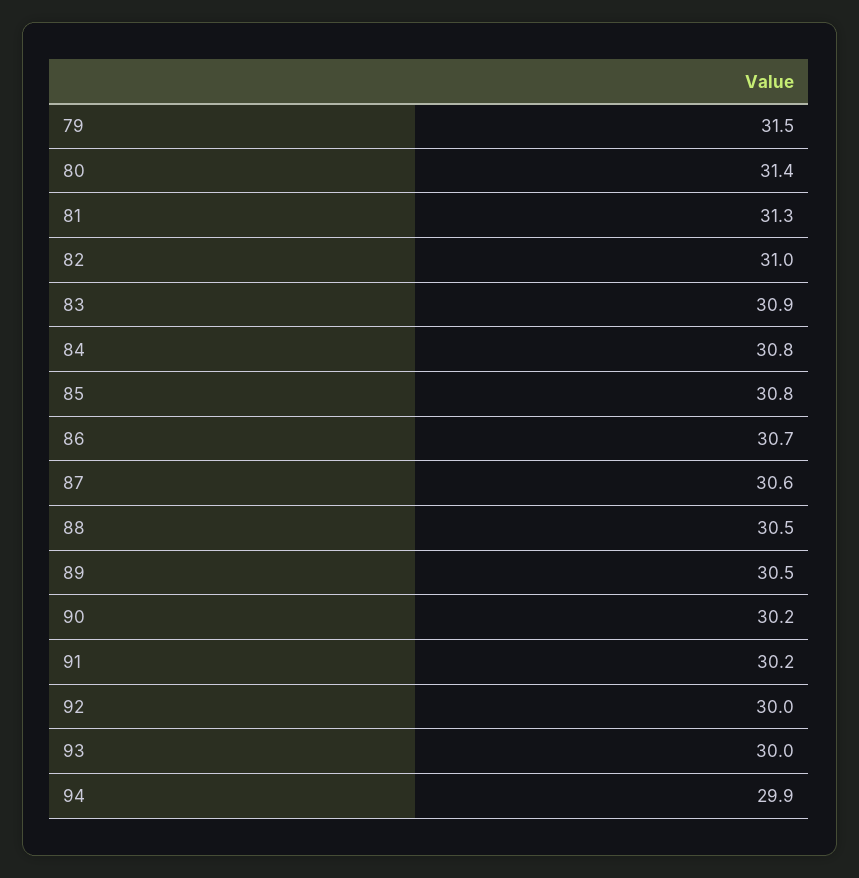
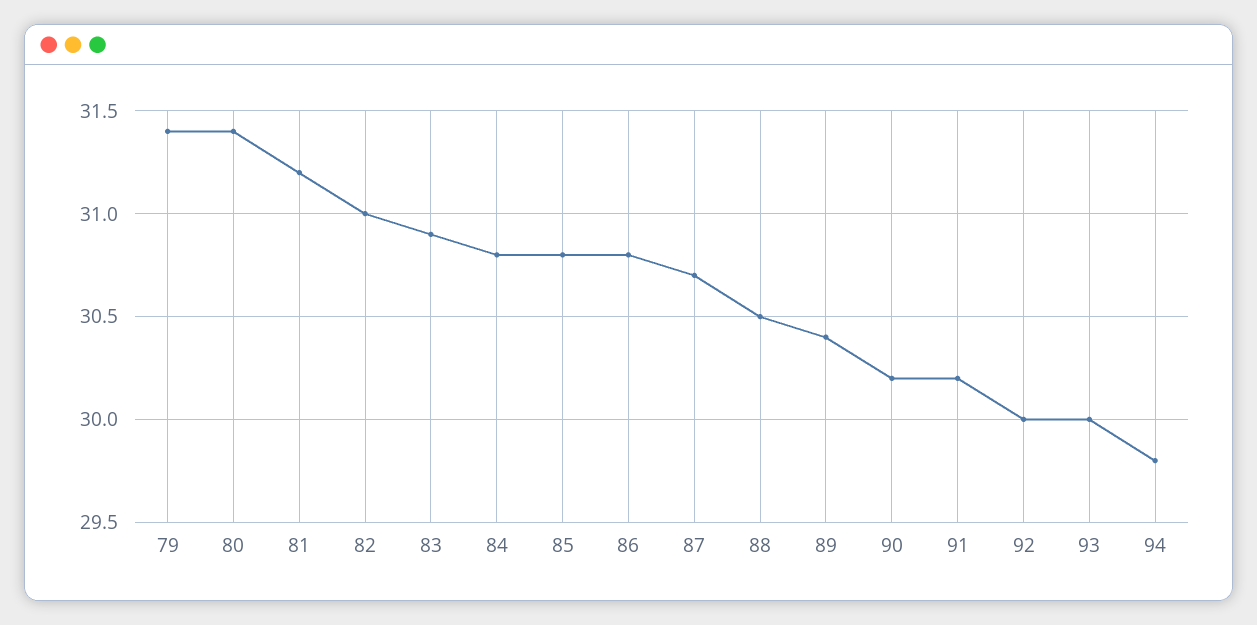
79: 31.5 -> 31.4
81: 31.3 -> 31.2
86: 30.7 -> 30.8
87: 30.6 -> 30.7
89: 30.5 -> 30.4
94: 29.9 -> 29.8

